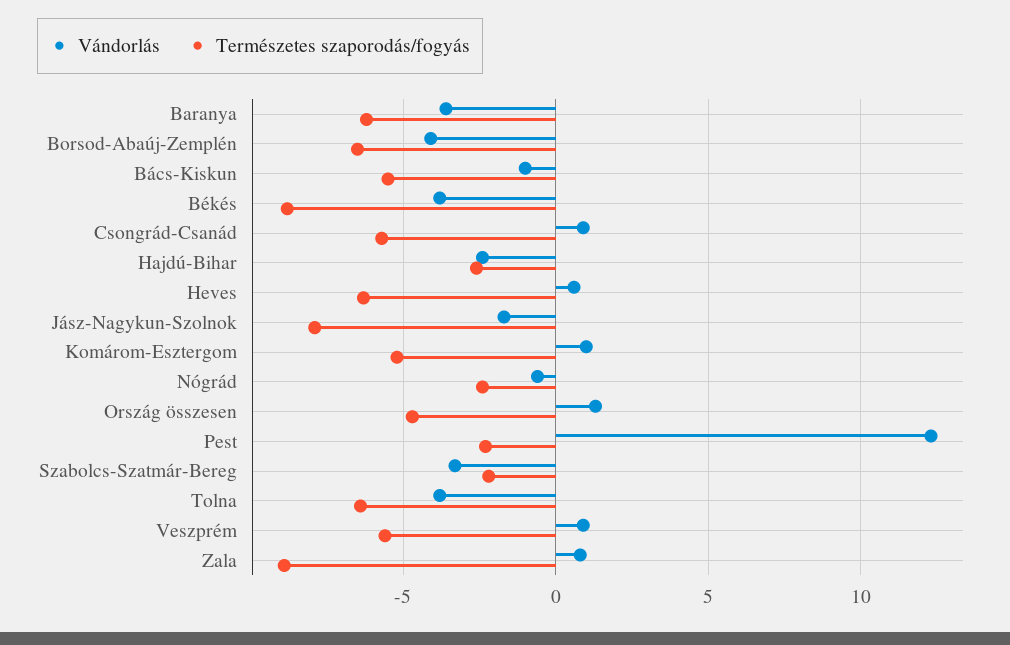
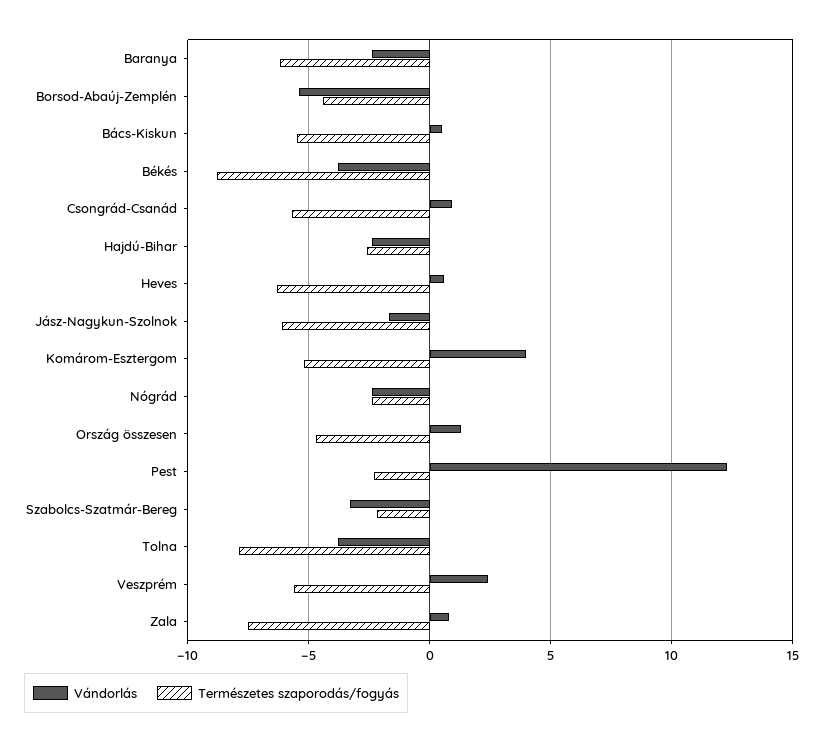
Vándorlás, Baranya: -3.5 -> -2.5
Vándorlás, Borsod-Abaúj-Zemplén: -4 -> -5.5
Természetes szaporodás/fogyás, Borsod-Abaúj-Zemplén: -6.5 -> -4.5
Vándorlás, Bács-Kiskun: -1 -> 0.5
Természetes szaporodás/fogyás, Jász-Nagykun-Szolnok: -8 -> -6
Vándorlás, Komárom-Esztergom: 1 -> 4
Vándorlás, Nógrád: -0.5 -> -2.5
Természetes szaporodás/fogyás, Tolna: -6.5 -> -8
Vándorlás, Veszprém: 1 -> 2.5
Természetes szaporodás/fogyás, Zala: -9 -> -7.5

